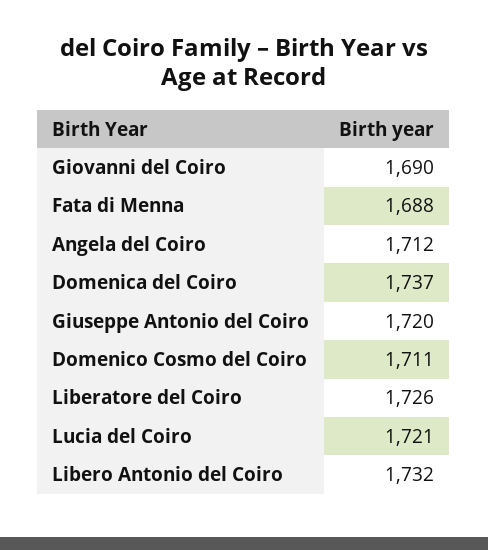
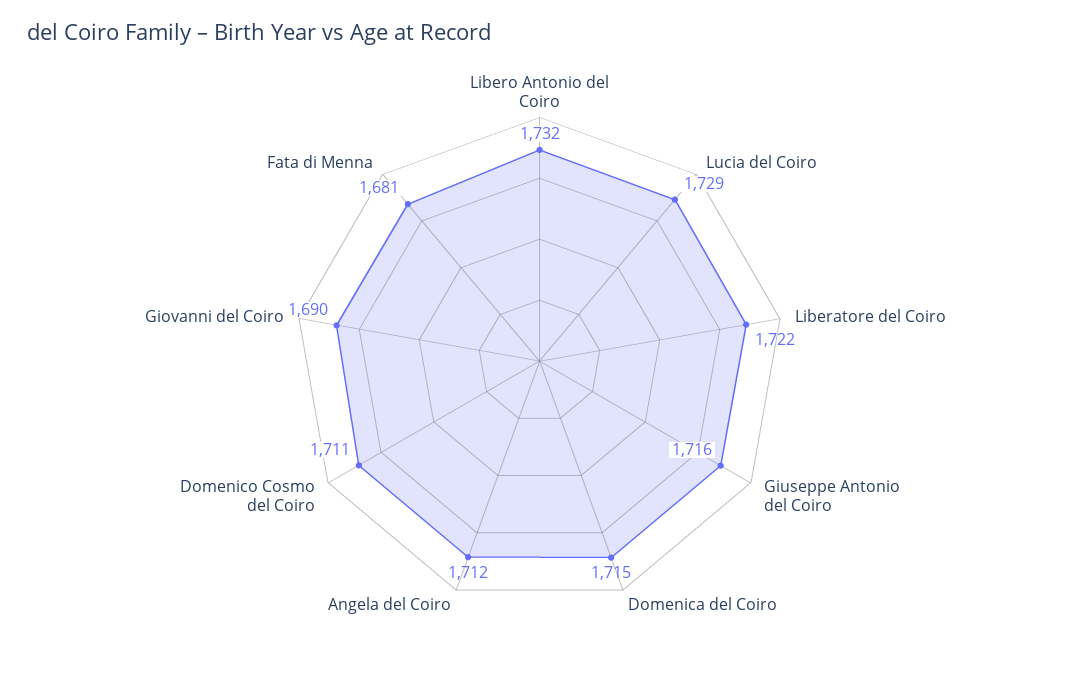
Fata di Menna: 1688 -> 1681
Domenica del Coiro: 1737 -> 1715
Giuseppe Antonio del Coiro: 1720 -> 1716
Liberatore del Coiro: 1726 -> 1722
Lucia del Coiro: 1721 -> 1729

